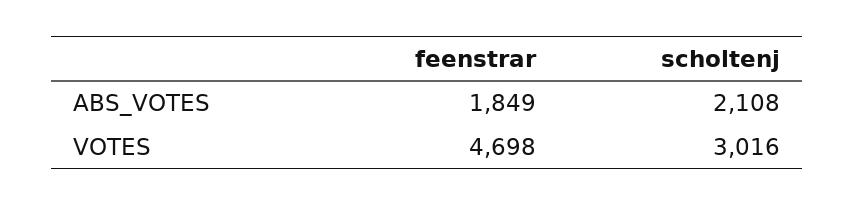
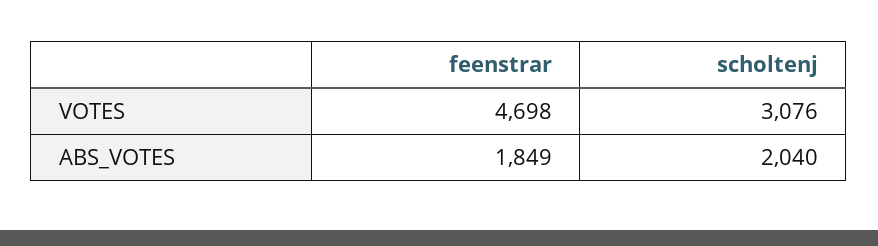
scholtenj, ABS_VOTES: 2108 -> 2040
scholtenj, VOTES: 3016 -> 3076

